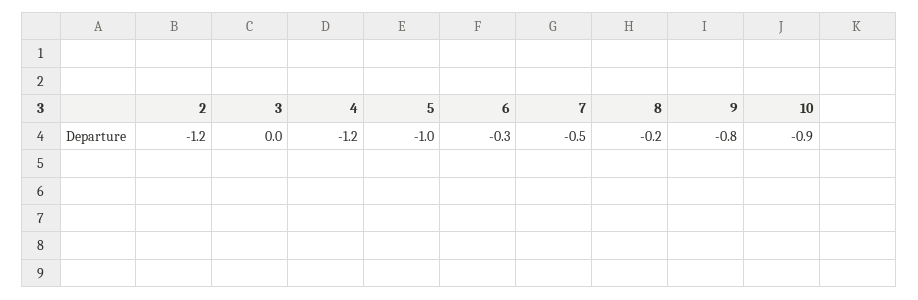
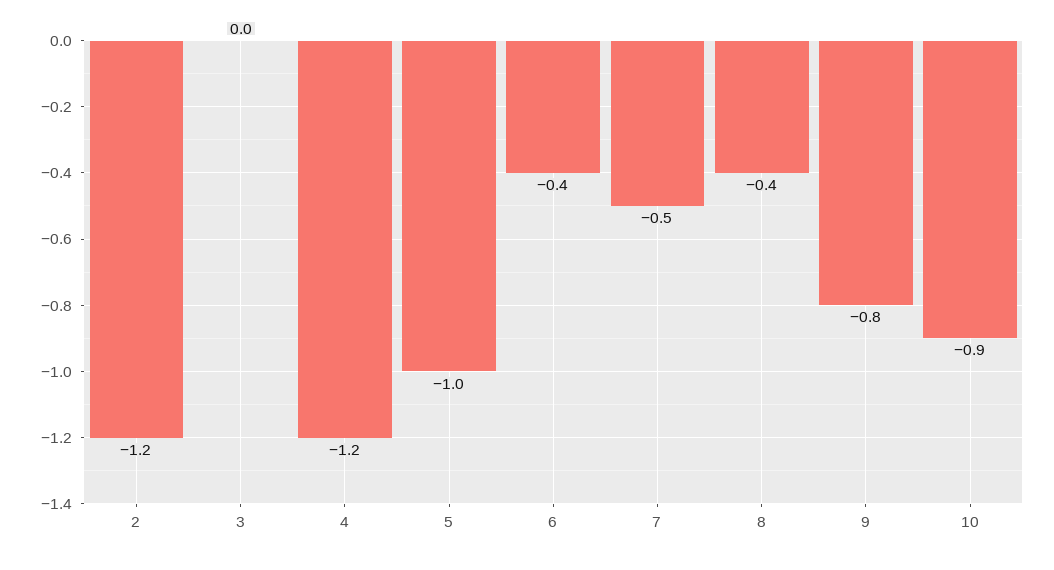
6: -0.3 -> -0.4
8: -0.2 -> -0.4

